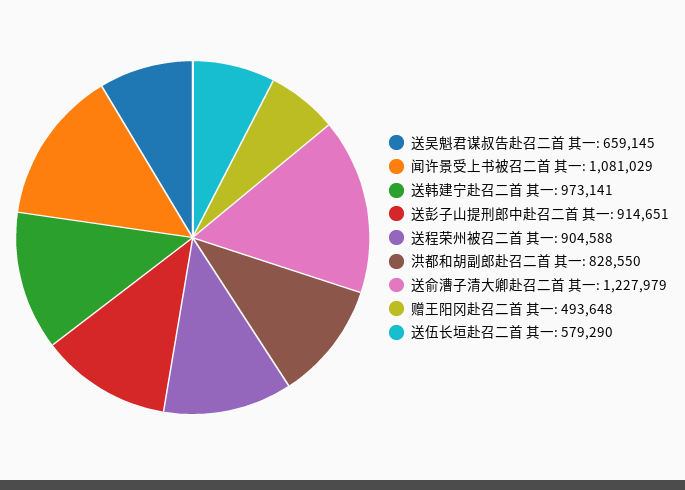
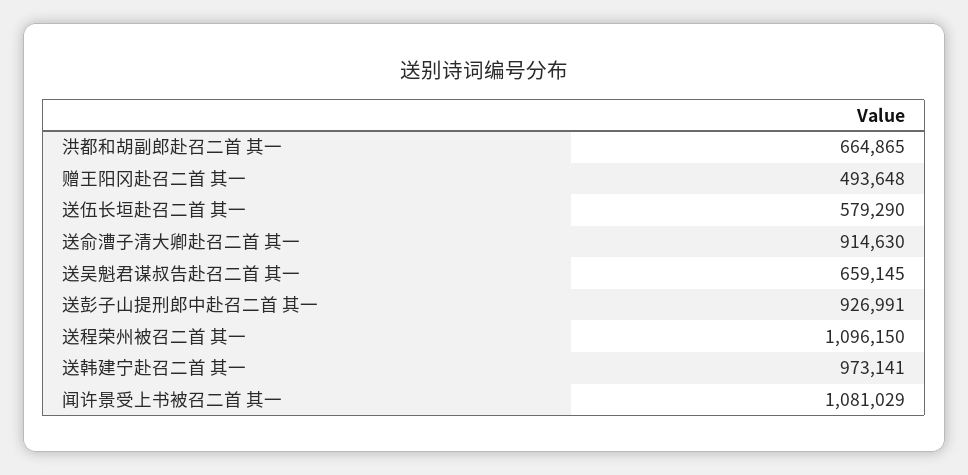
送彭子山提刑郎中赴召二首 其一: 914651 -> 926991
送程荣州被召二首 其一: 904588 -> 1096150
洪都和胡副郎赴召二首 其一: 828550 -> 664865
送俞漕子清大卿赴召二首 其一: 1227979 -> 914630

